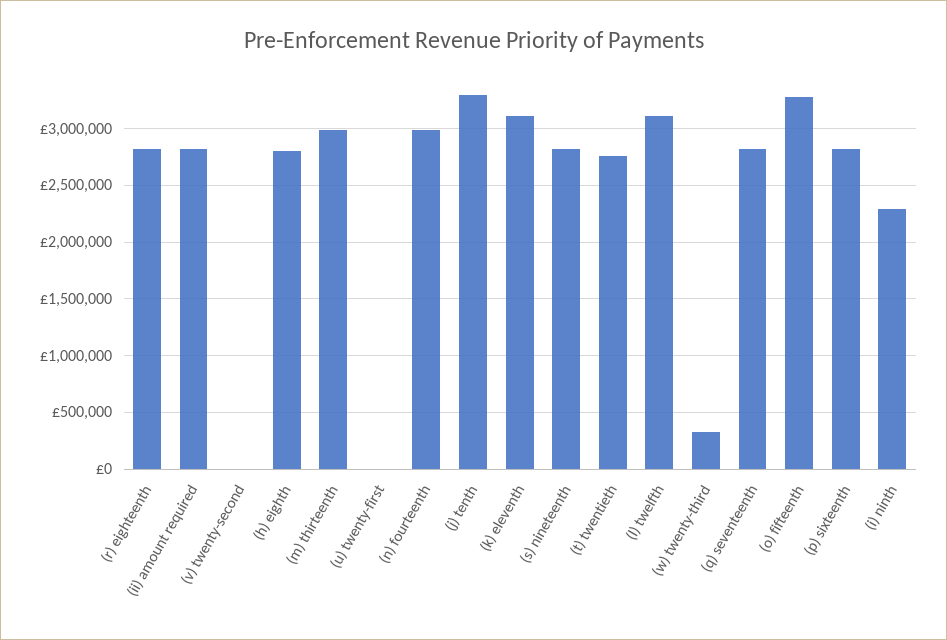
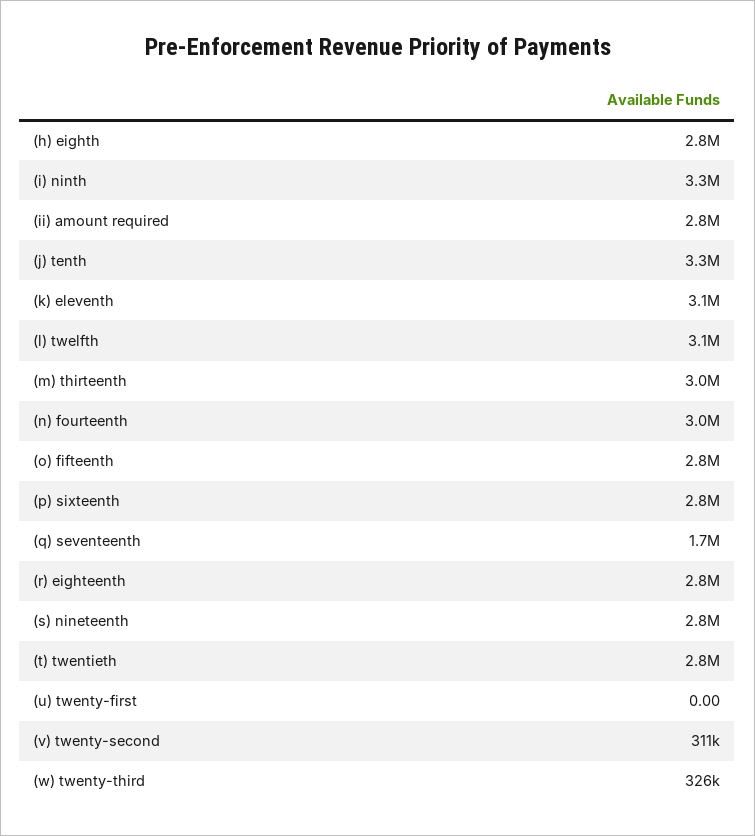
(v) twenty-second: 0 -> 311000
(q) seventeenth: 2800000 -> 1700000
(o) fifteenth: 3300000 -> 2800000
(i) ninth: 2300000 -> 3300000

